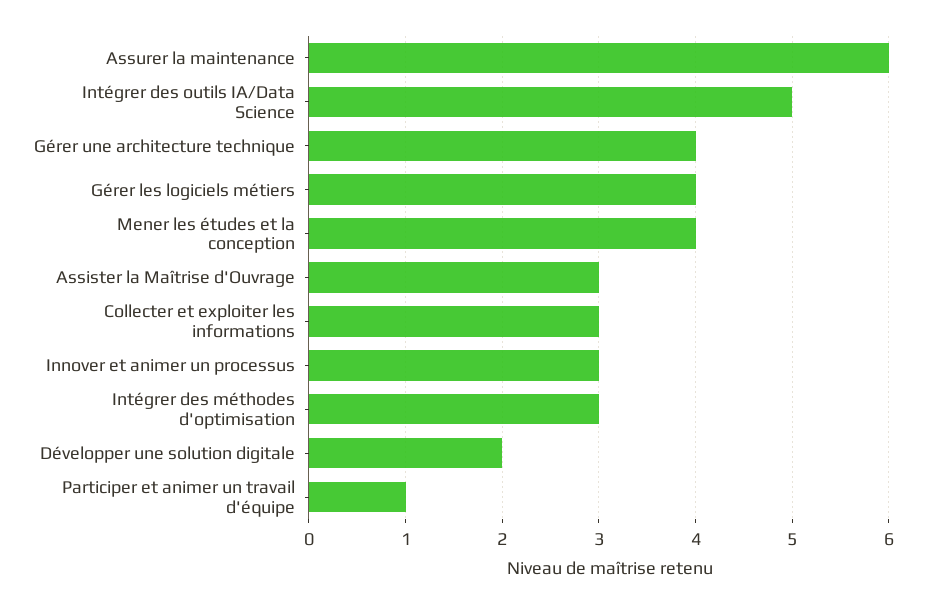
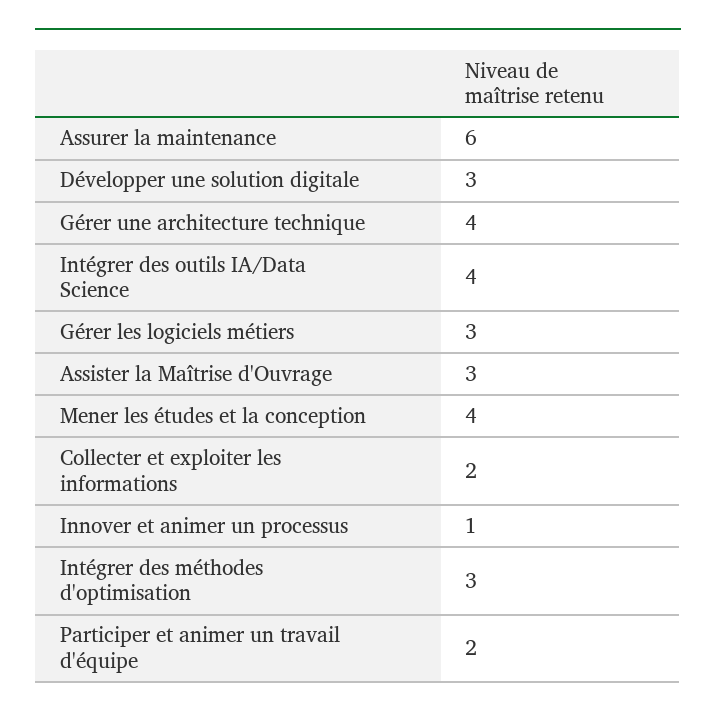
Intégrer des outils IA/Data Science: 5 -> 4
Gérer les logiciels métiers: 4 -> 3
Collecter et exploiter les informations: 3 -> 2
Innover et animer un processus: 3 -> 1
Développer une solution digitale: 2 -> 3
Participer et animer un travail d'équipe: 1 -> 2

